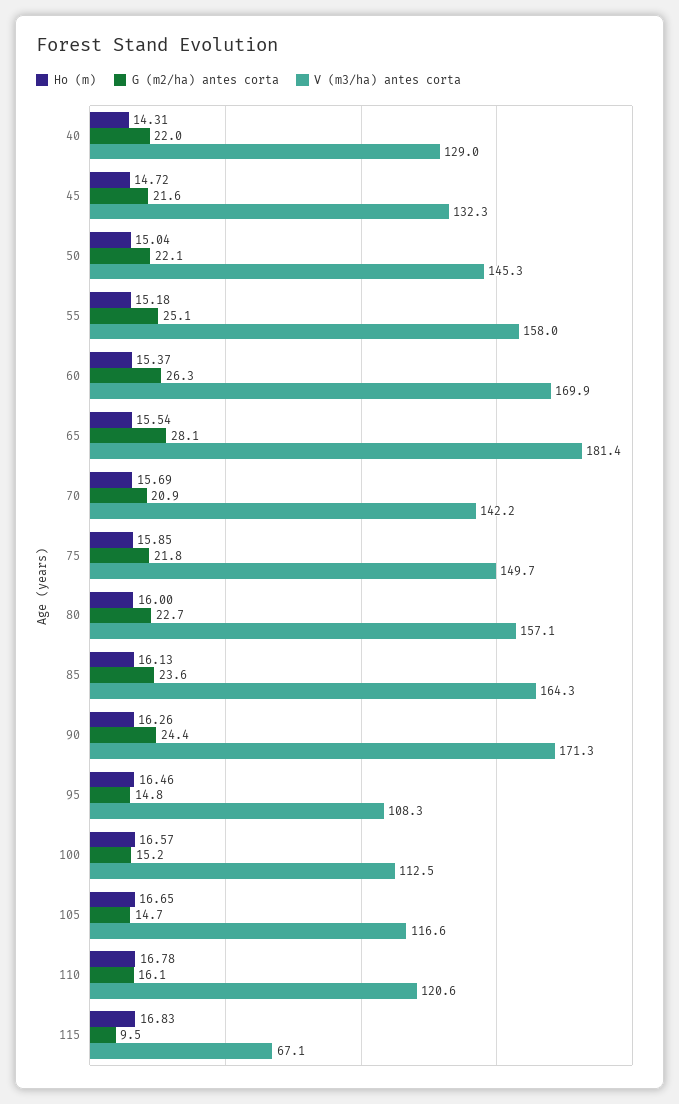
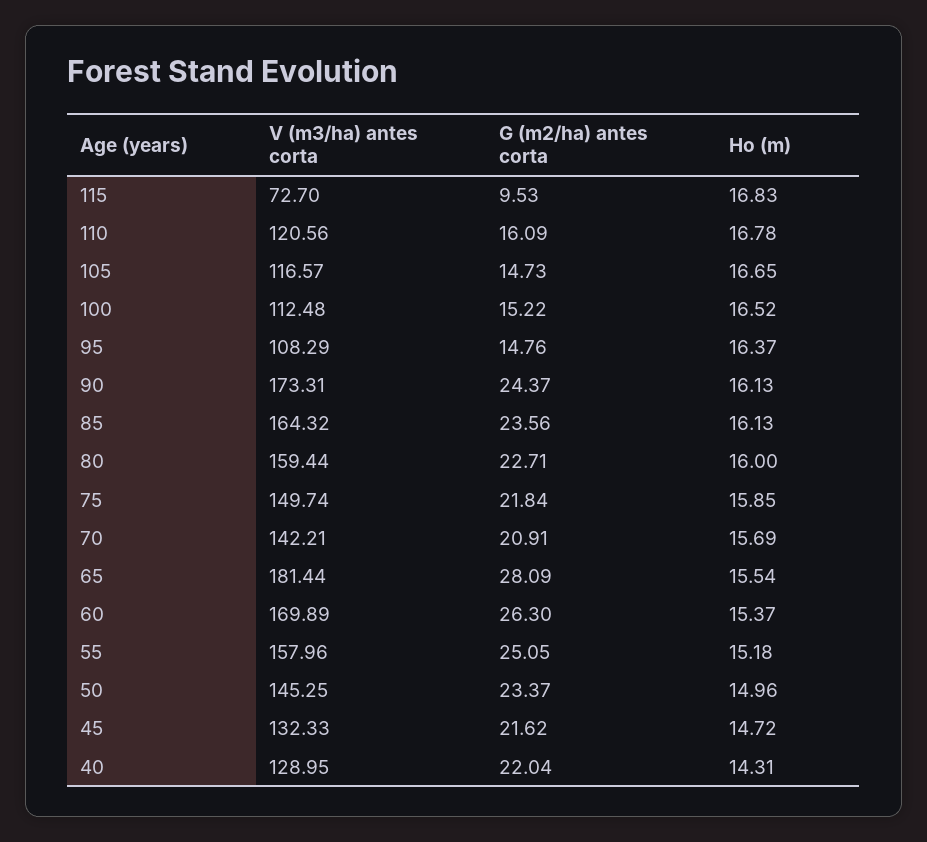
Ho (m), 50: 15.04 -> 14.96
G (m2/ha) antes corta, 50: 22.1 -> 23.37
V (m3/ha) antes corta, 80: 157.1 -> 159.44
Ho (m), 90: 16.26 -> 16.13
V (m3/ha) antes corta, 90: 171.3 -> 173.31
Ho (m), 95: 16.46 -> 16.37
Ho (m), 100: 16.57 -> 16.52
V (m3/ha) antes corta, 115: 67.1 -> 72.7

